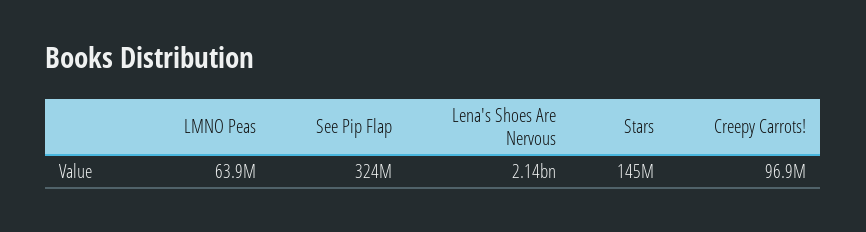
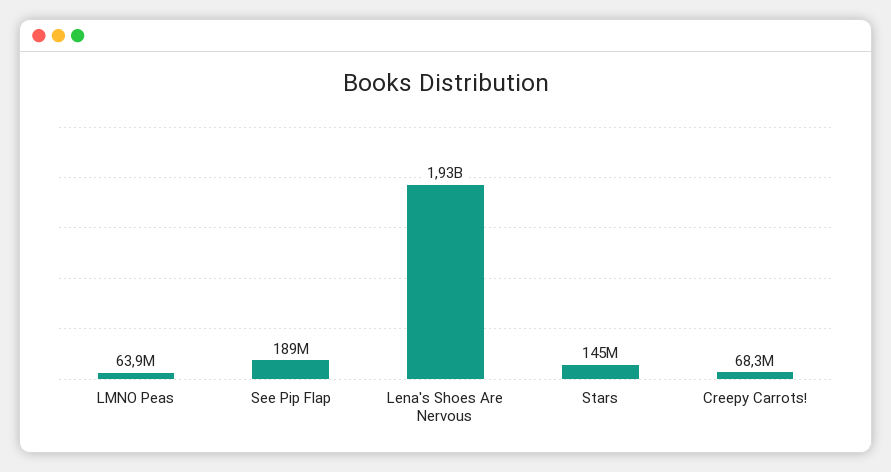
See Pip Flap: 324000000 -> 189000000
Lena's Shoes Are Nervous: 2140000000 -> 1930000000
Creepy Carrots!: 96900000 -> 68300000

